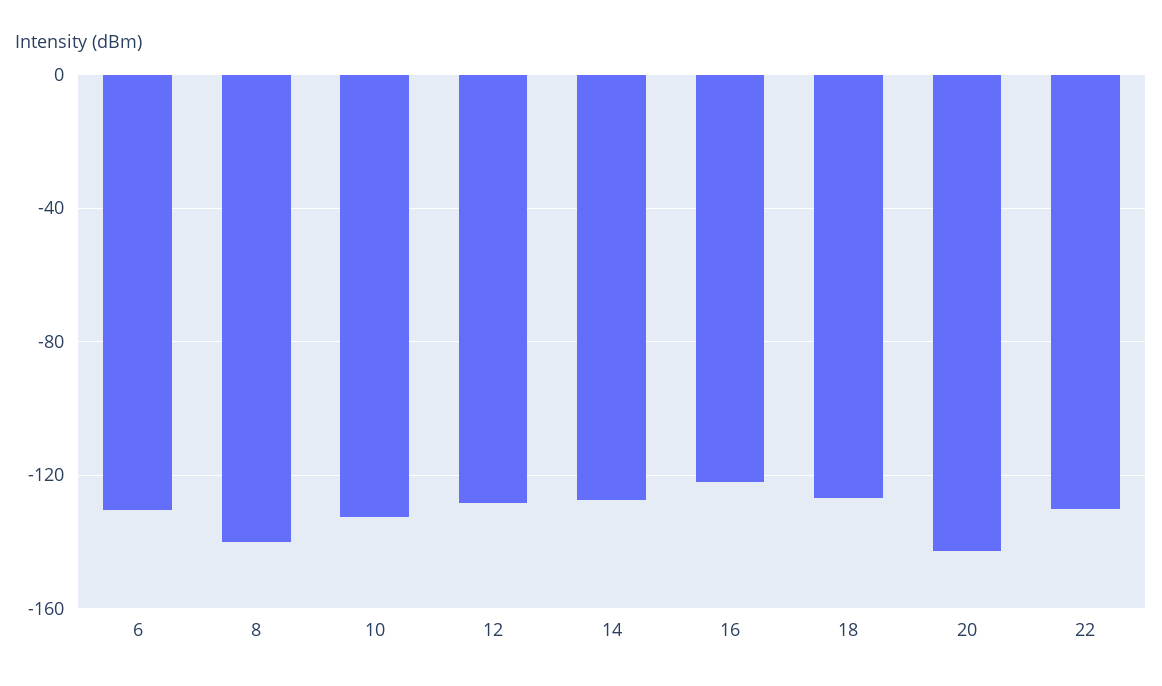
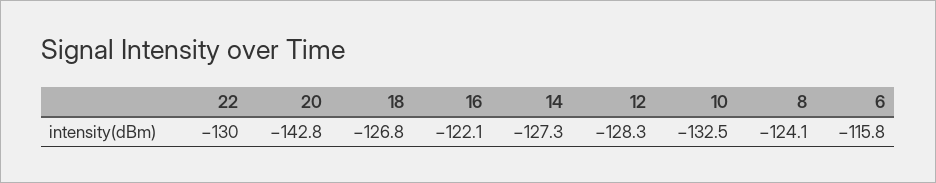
6: -130 -> -115.8
8: -140 -> -124.1

